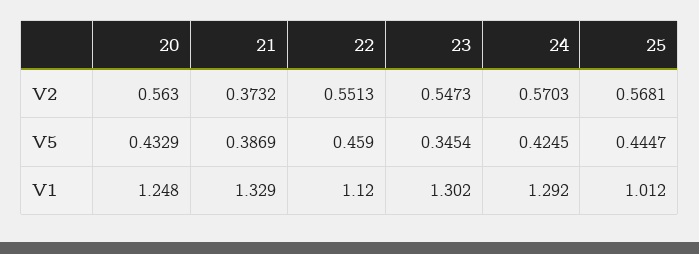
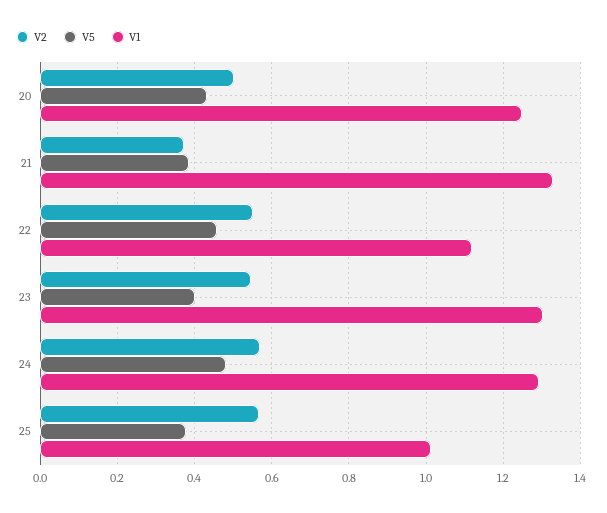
V2, 20: 0.563 -> 0.5
V5, 23: 0.3454 -> 0.4
V5, 24: 0.4245 -> 0.48
V5, 25: 0.4447 -> 0.38

